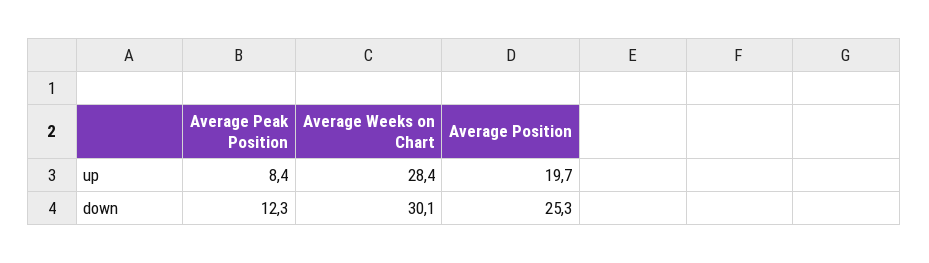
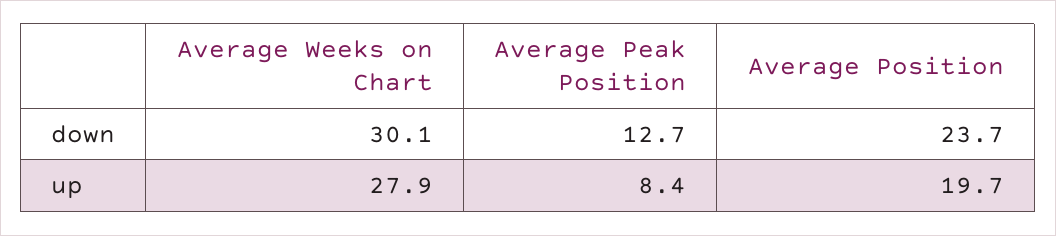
Average Weeks on Chart, up: 28.4 -> 27.9
Average Peak Position, down: 12.3 -> 12.7
Average Position, down: 25.3 -> 23.7

